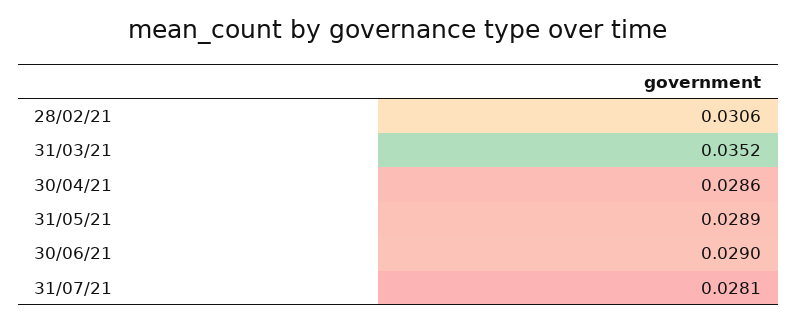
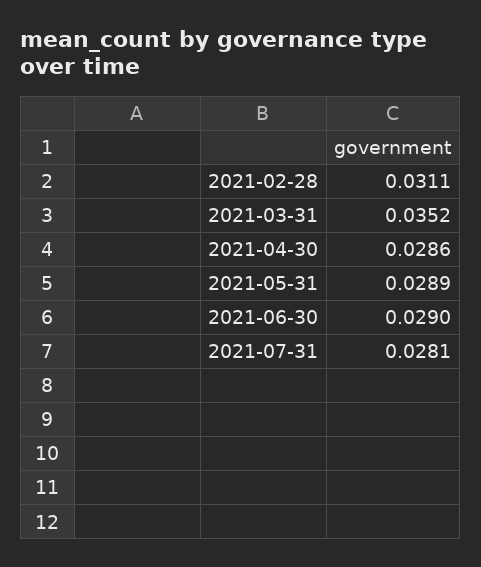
28/02/21: 0.0306 -> 0.0311

